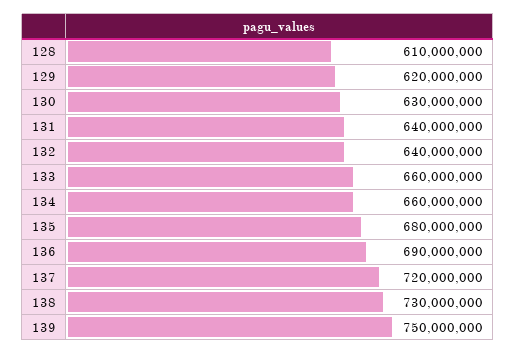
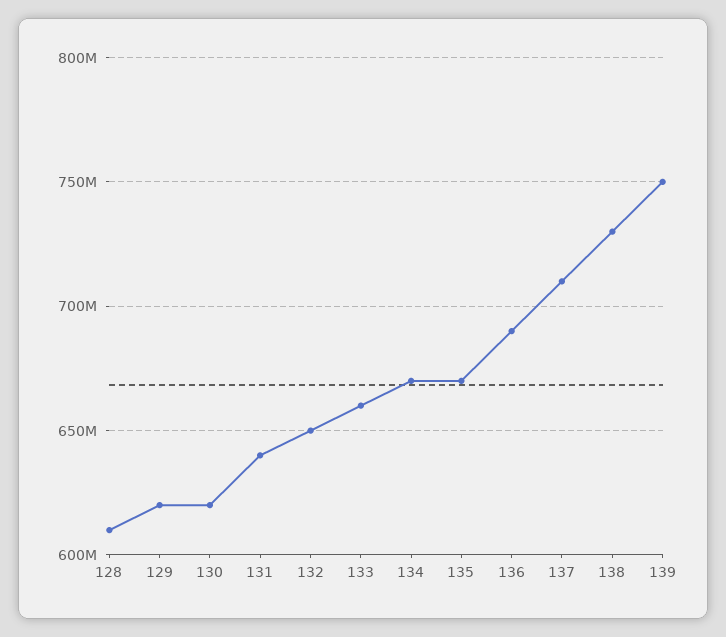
130: 630000000 -> 620000000
132: 640000000 -> 650000000
134: 660000000 -> 670000000
135: 680000000 -> 670000000
137: 720000000 -> 710000000

